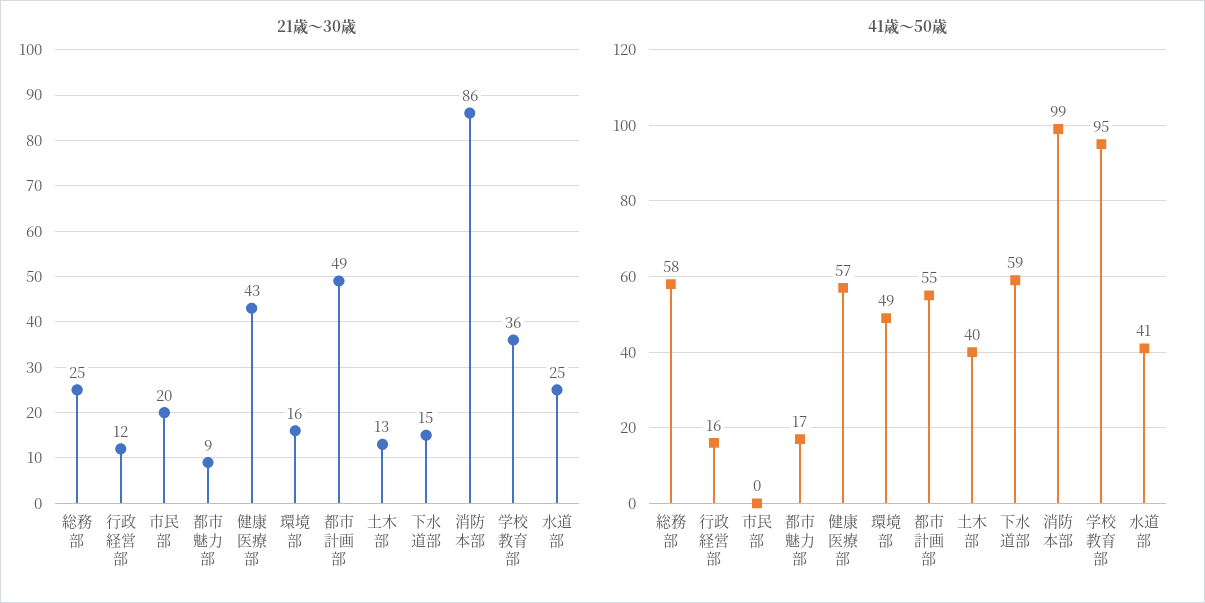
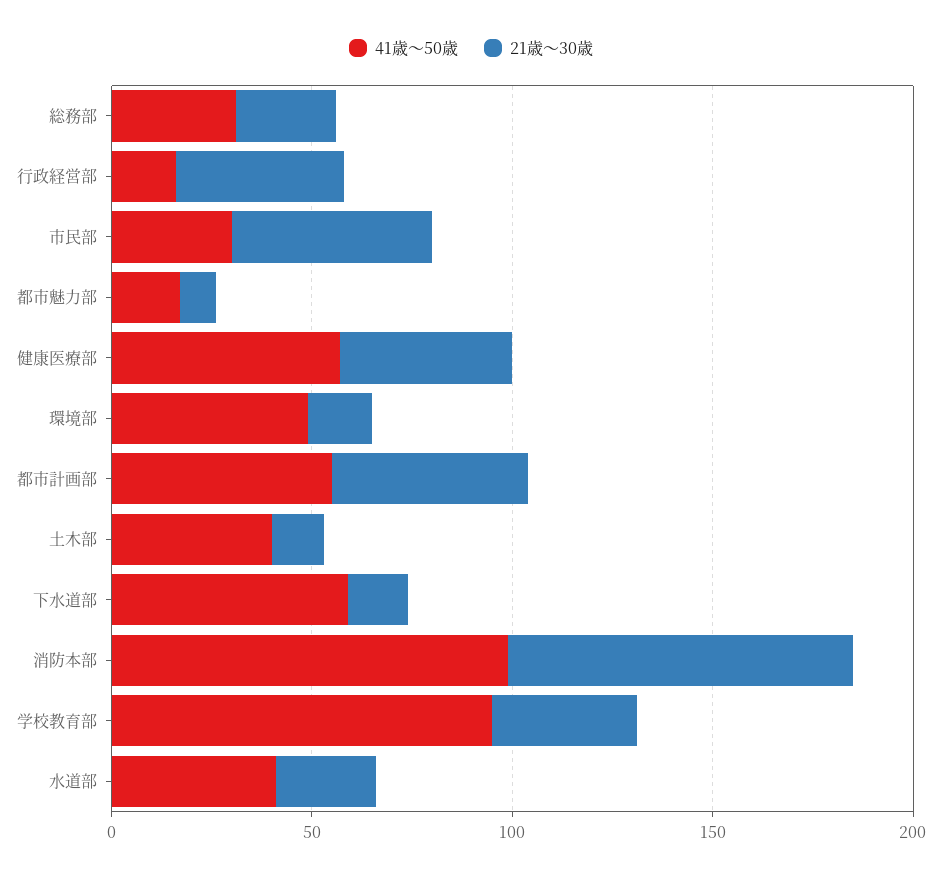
21歳～30歳, 行政経営部: 12 -> 40
21歳～30歳, 市民部: 20 -> 50
41歳～50歳, 総務部: 58 -> 30
41歳～50歳, 市民部: 0 -> 30

